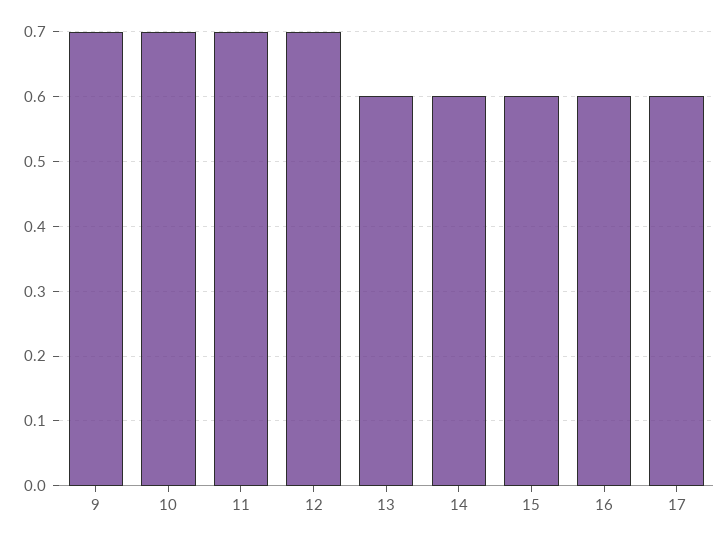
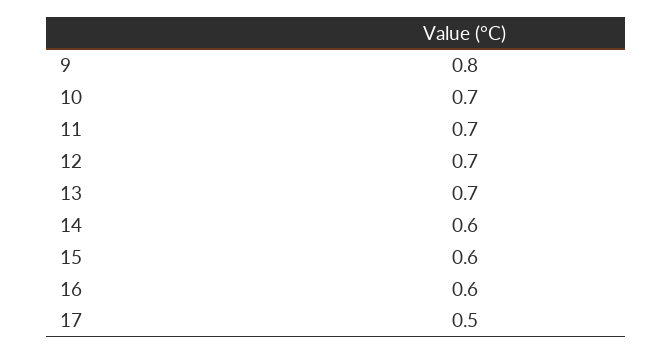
9: 0.7 -> 0.8
13: 0.6 -> 0.7
17: 0.6 -> 0.5

